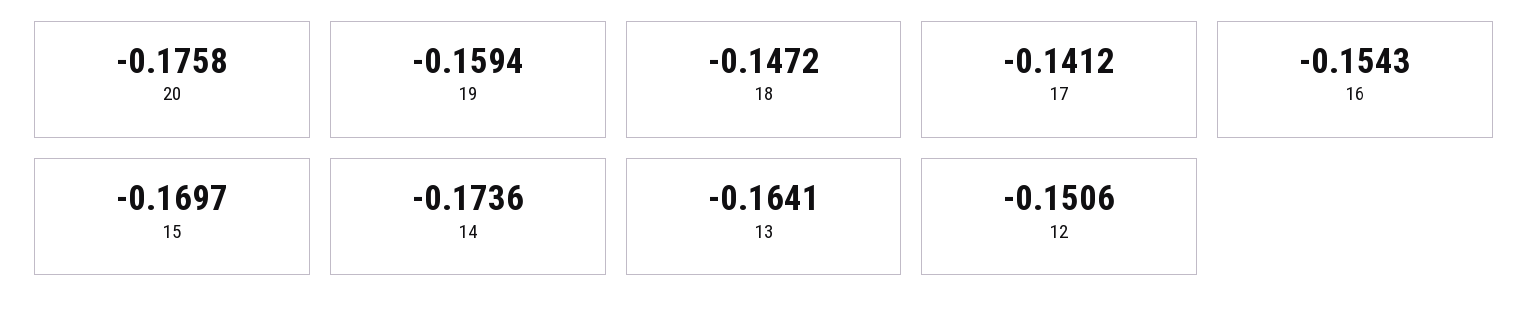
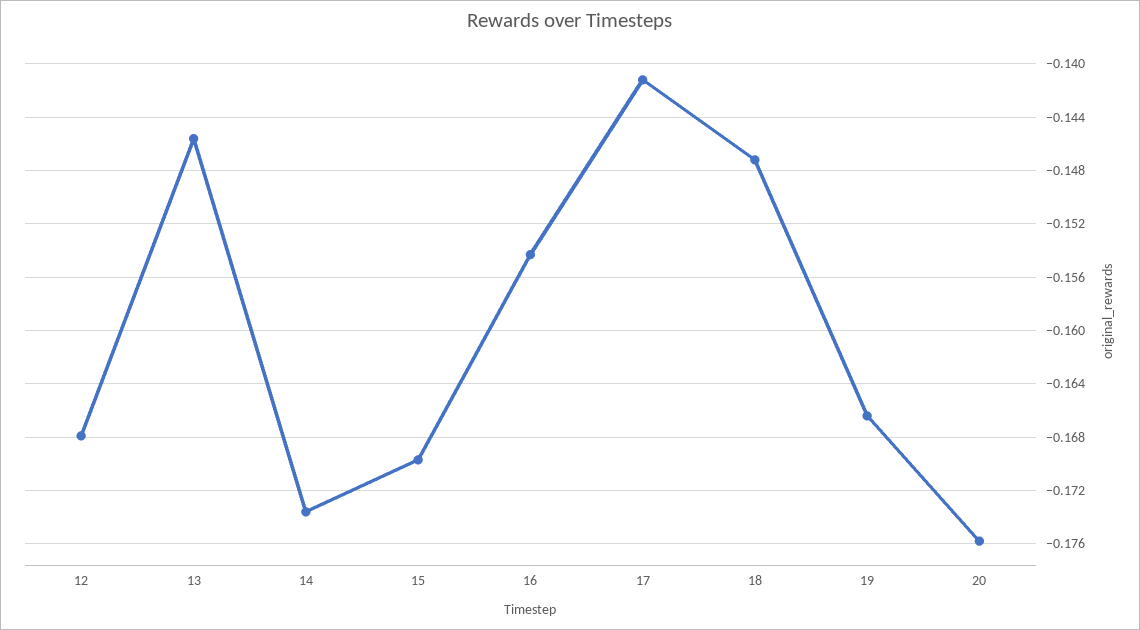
19: -0.1594 -> -0.1665
13: -0.1641 -> -0.1455
12: -0.1506 -> -0.168

